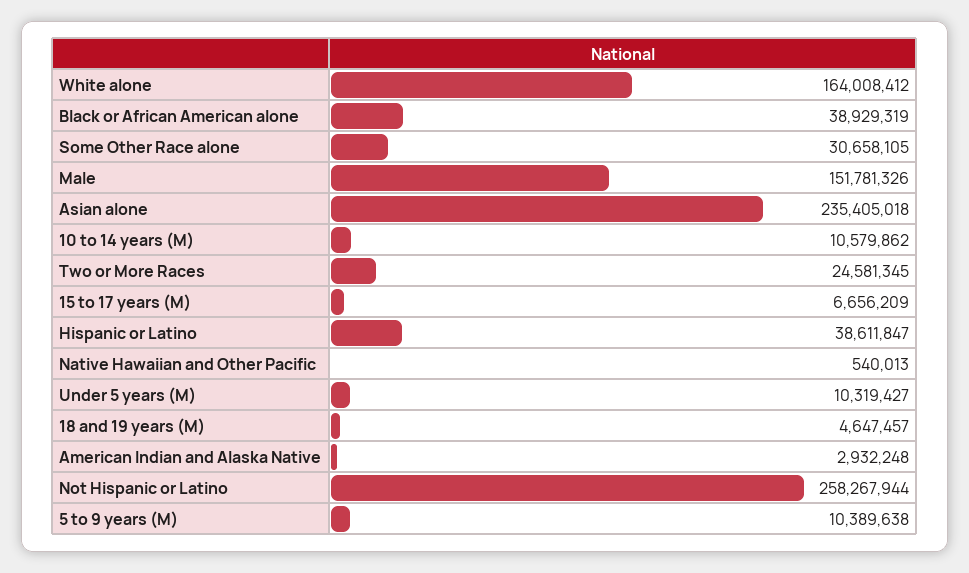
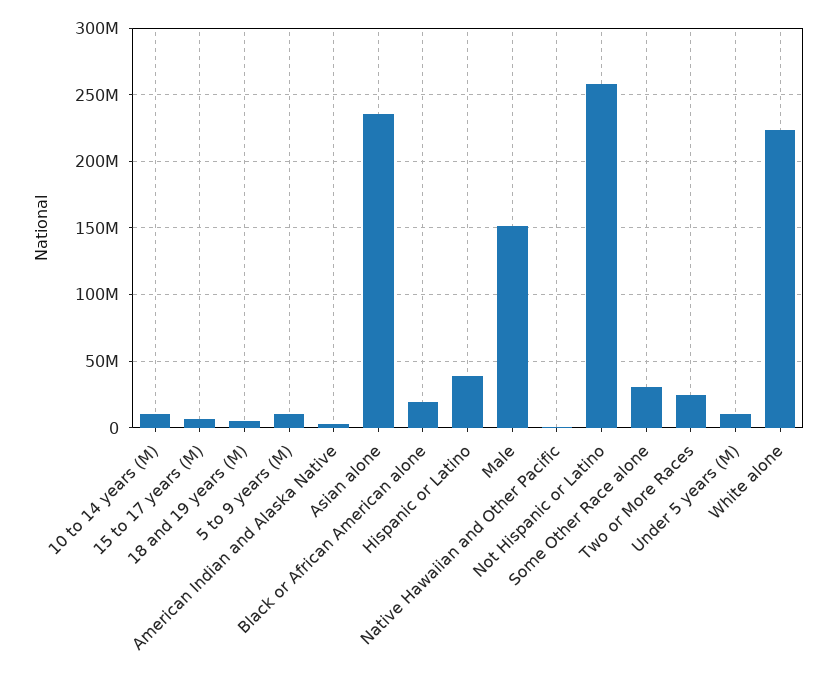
White alone: 164008412 -> 225000000
Black or African American alone: 38929319 -> 20000000

